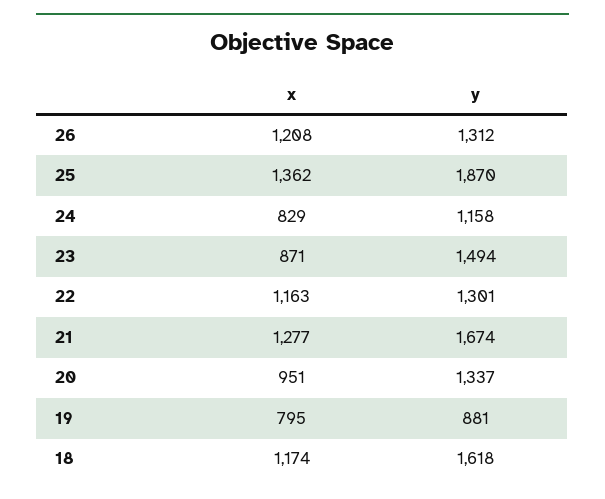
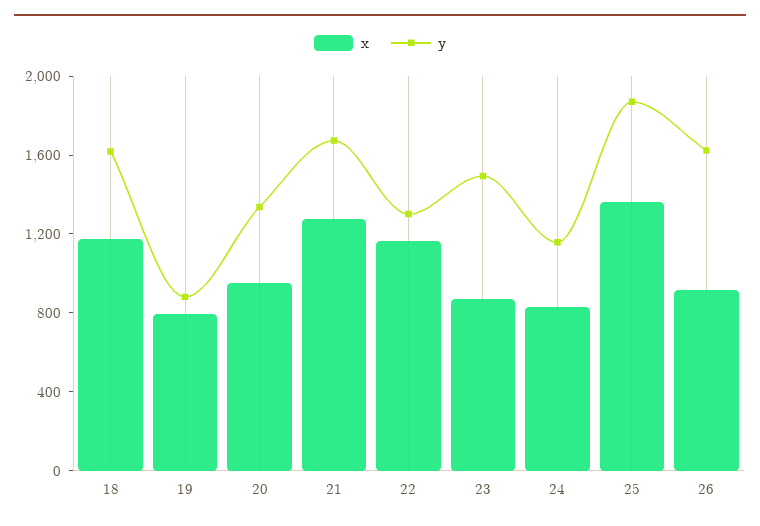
x, 26: 1208 -> 900
y, 26: 1312 -> 1600

